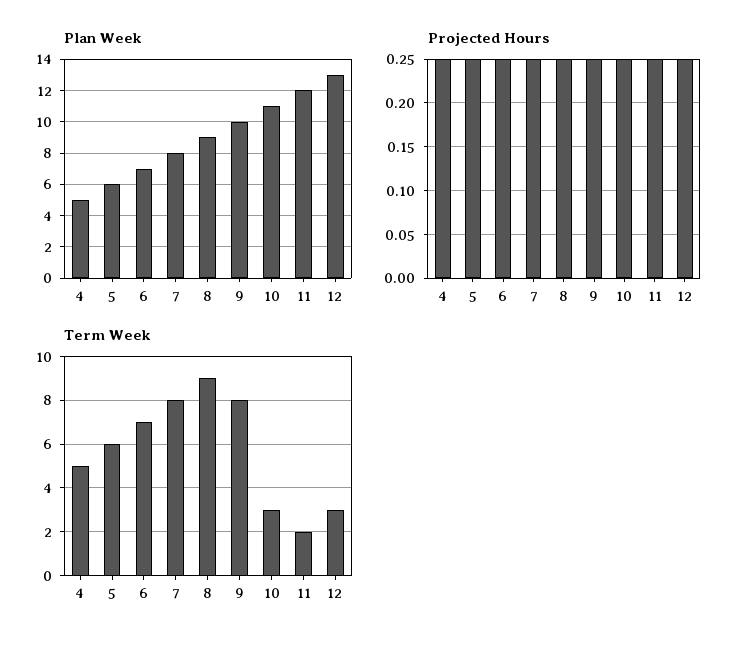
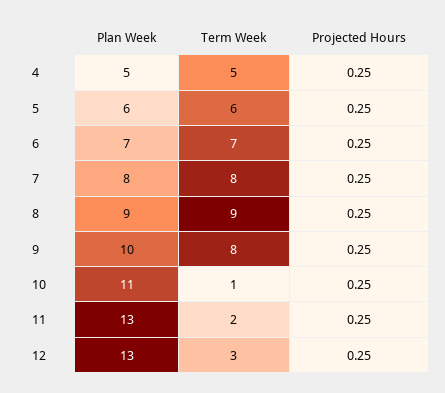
Plan Week, 11: 12 -> 13
Term Week, 10: 3 -> 1

